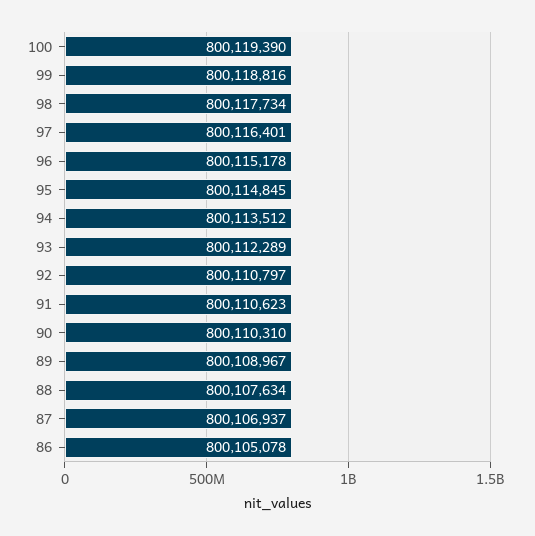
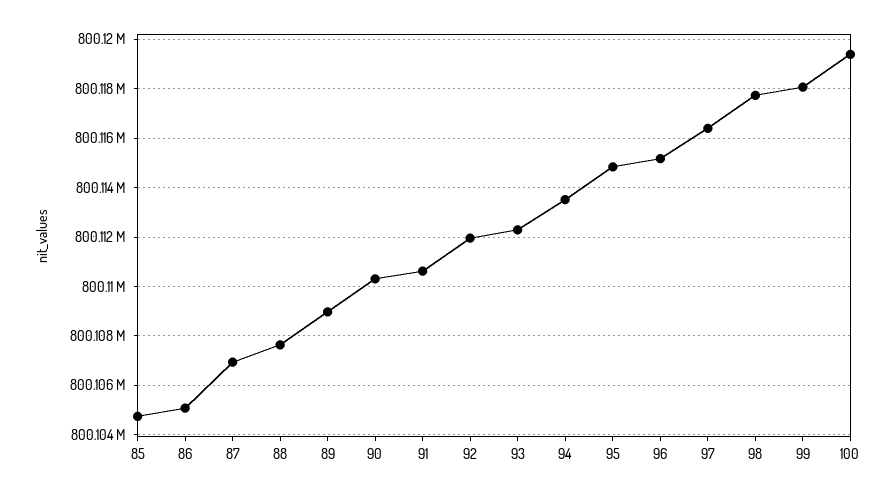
99: 800118816 -> 800118000
92: 800110797 -> 800112000
85: none -> 800104750

